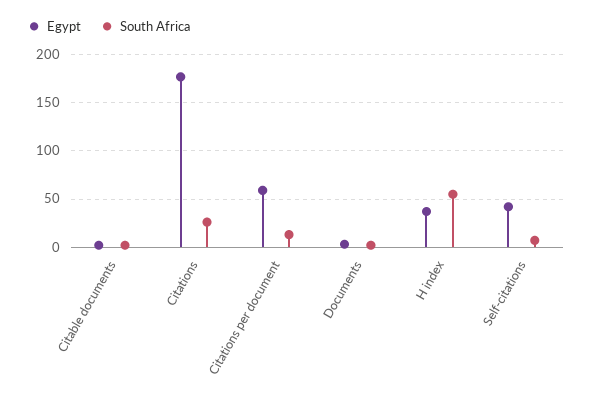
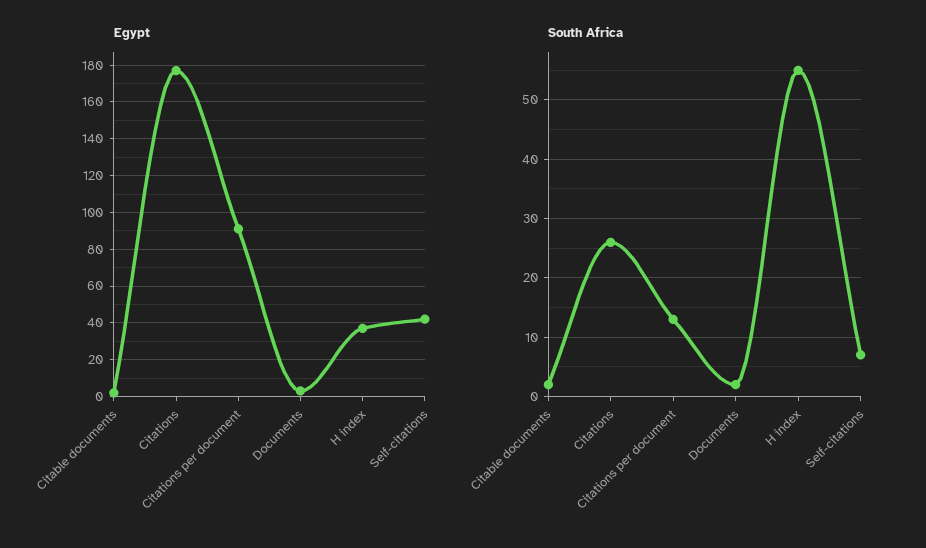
Egypt, Citations per document: 60 -> 90

